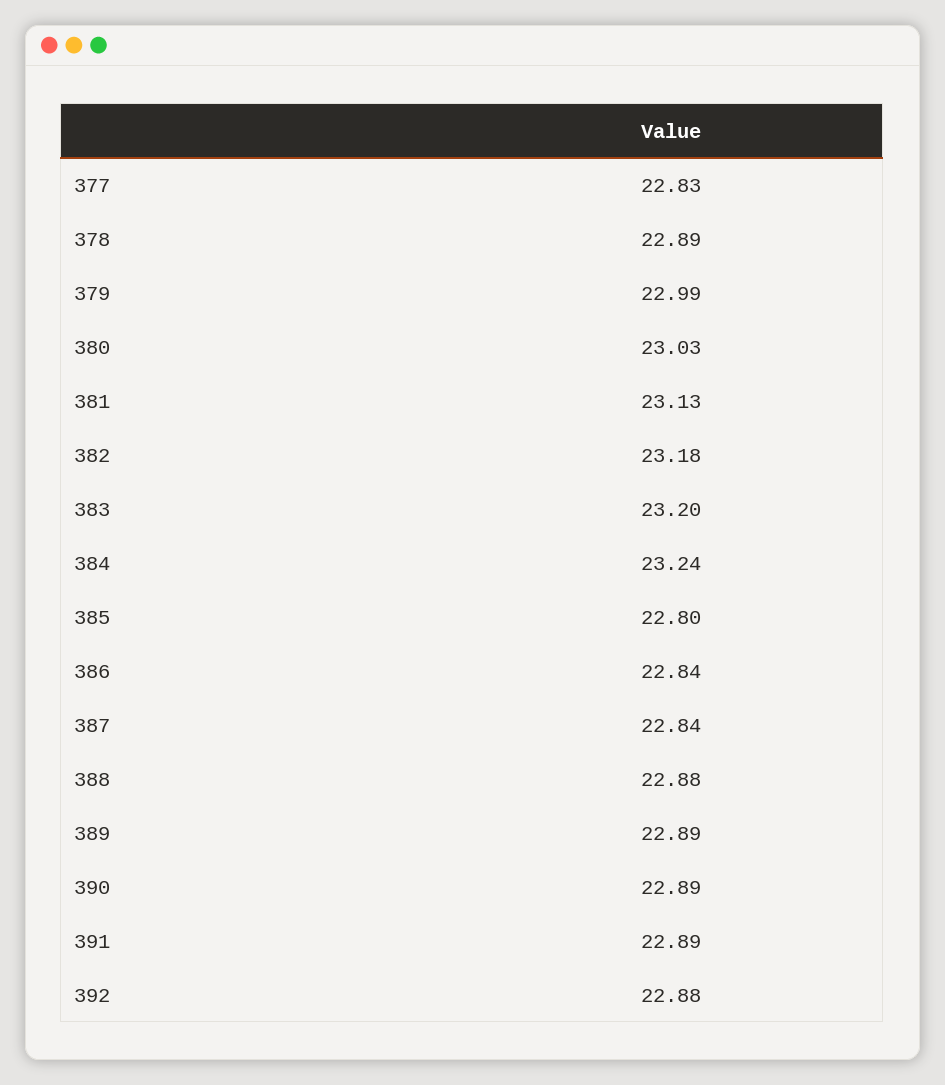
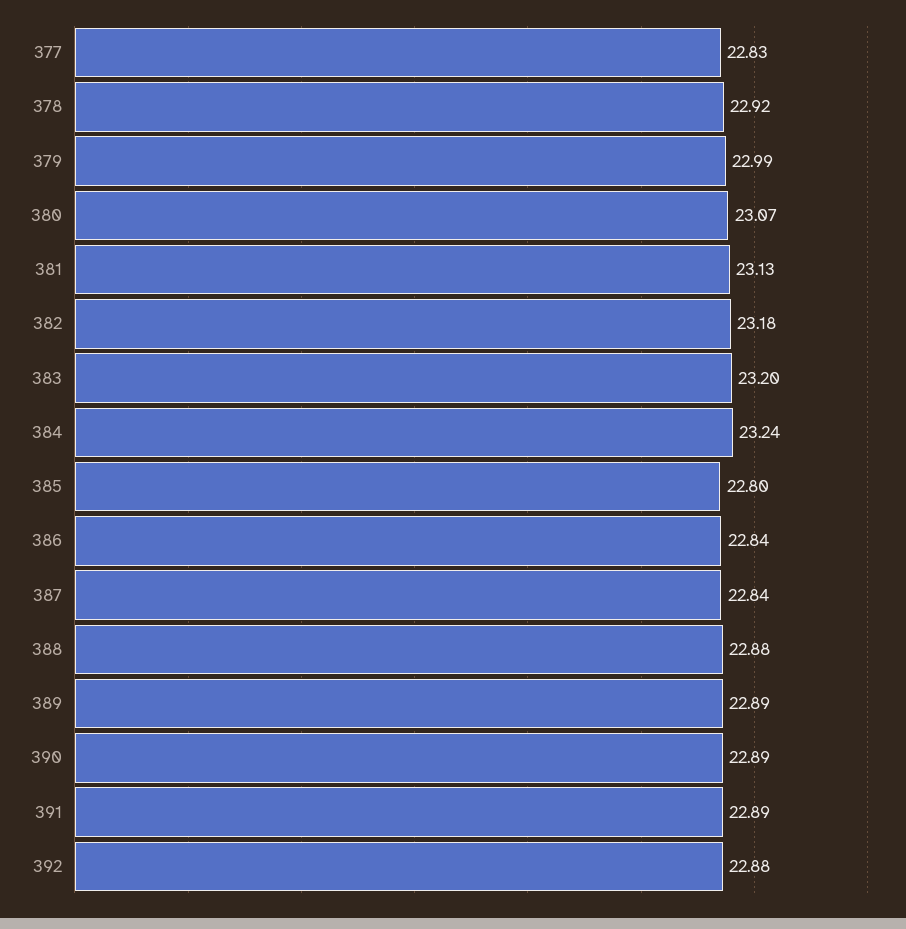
378: 22.89 -> 22.92
380: 23.03 -> 23.07

